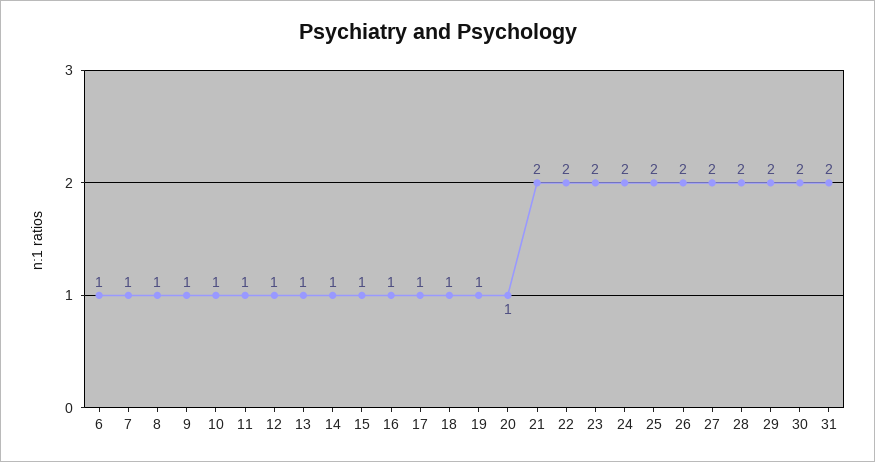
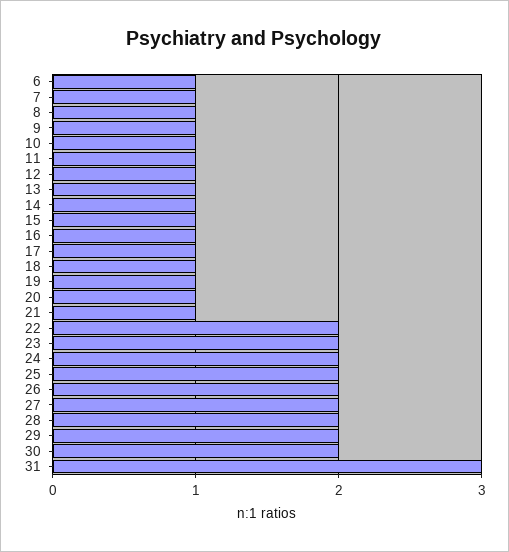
21: 2 -> 1
31: 2 -> 3

